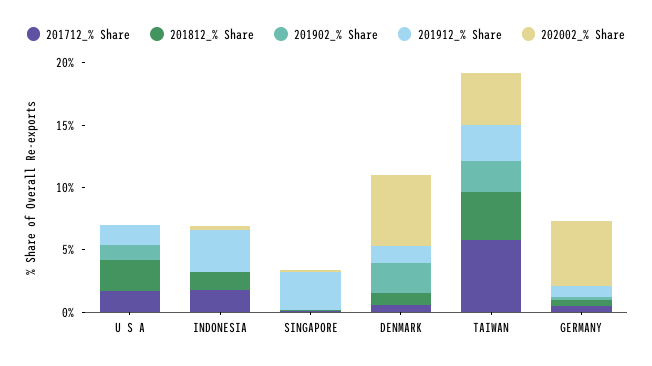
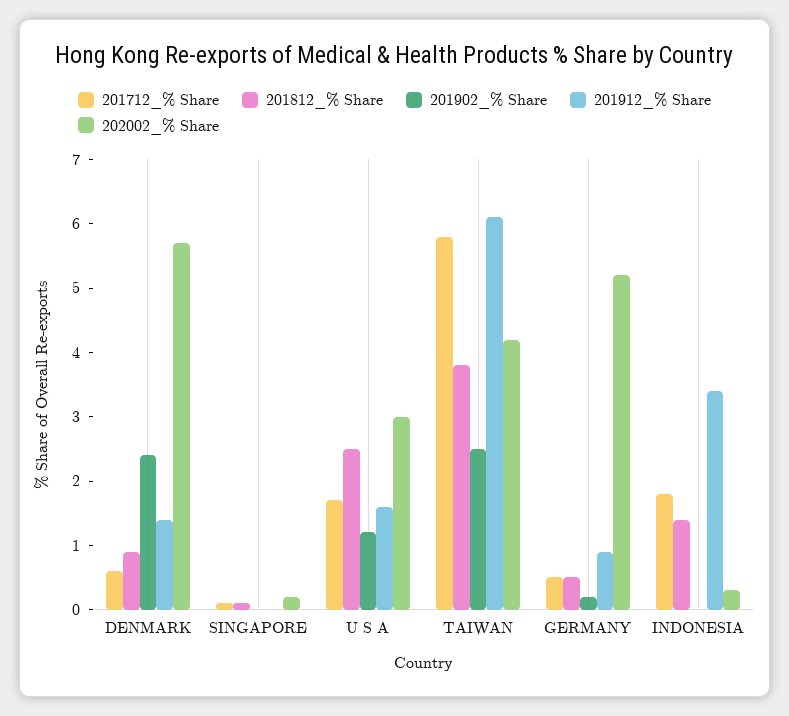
202002_% Share, U S A: 0 -> 3
201912_% Share, SINGAPORE: 3 -> 0
201912_% Share, TAIWAN: 3 -> 6

